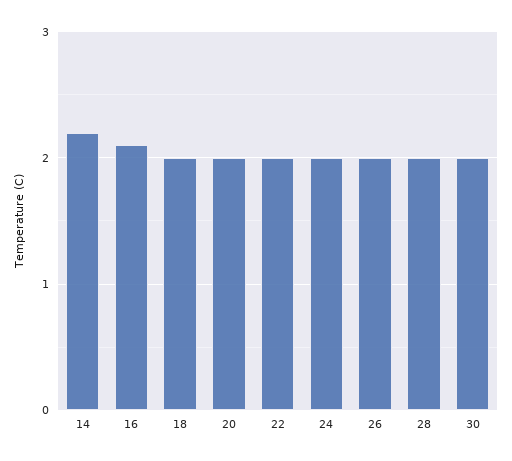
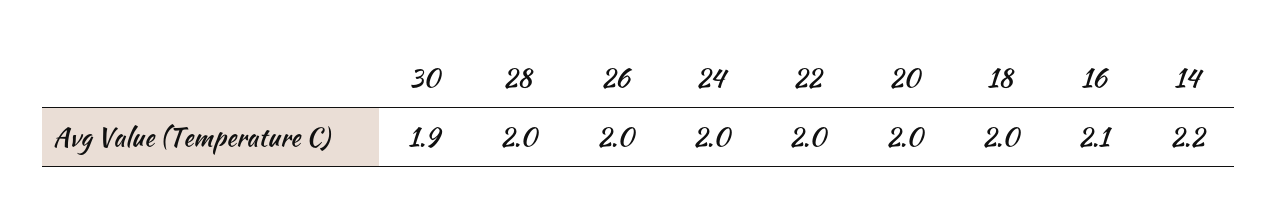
30: 2 -> 1.9

